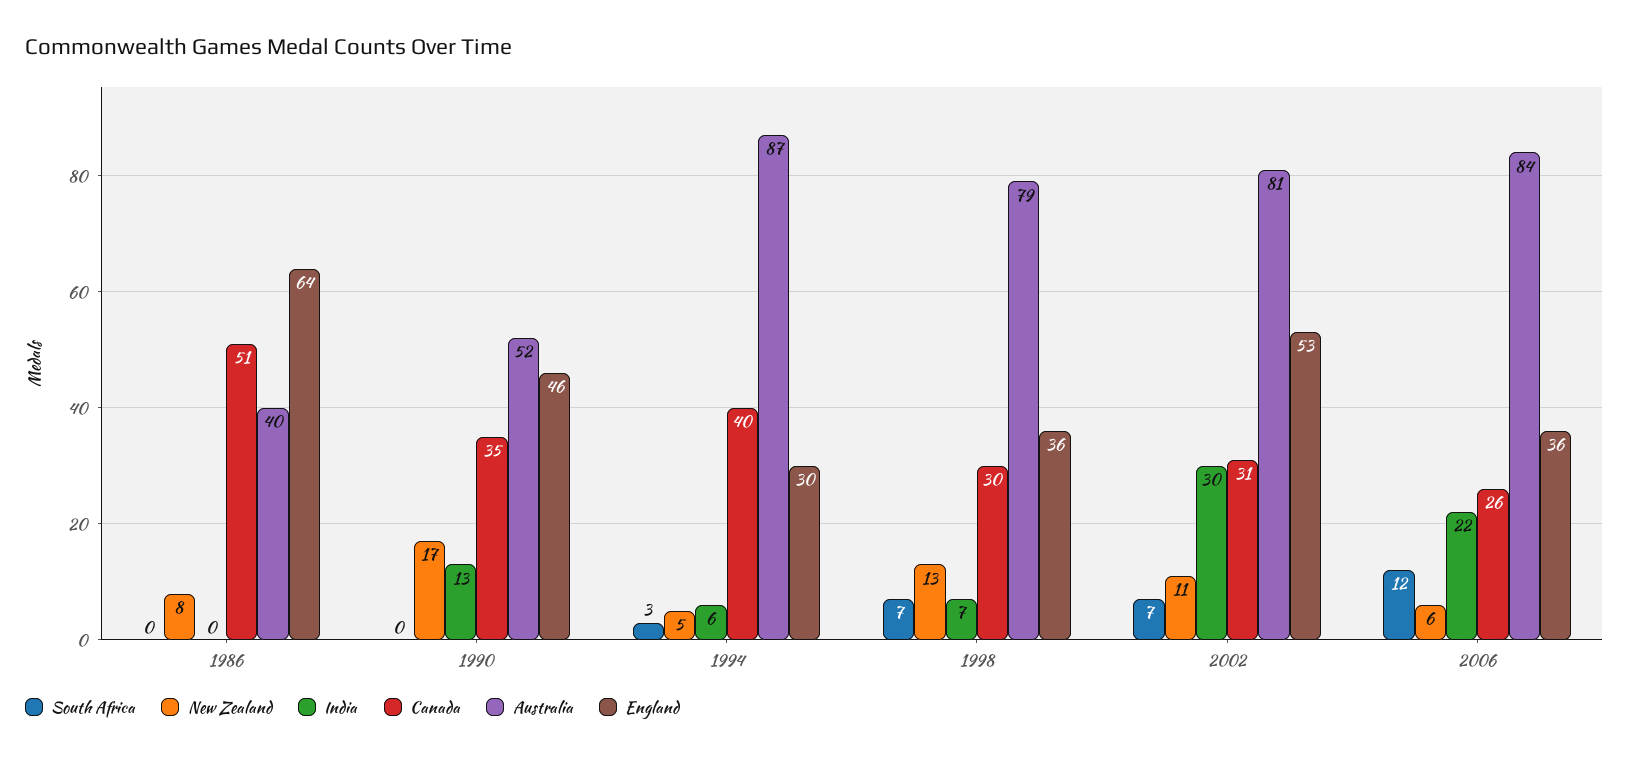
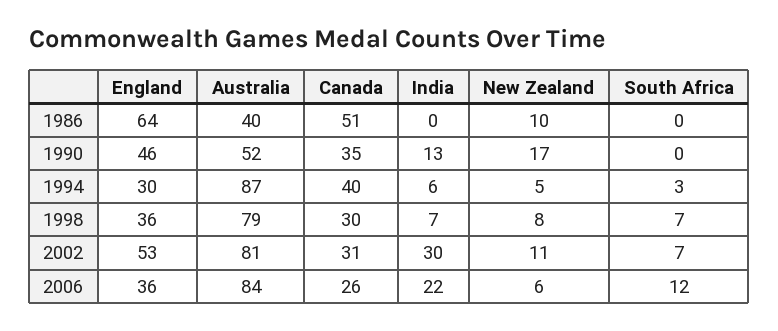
New Zealand, 1986: 8 -> 10
New Zealand, 1998: 13 -> 8

